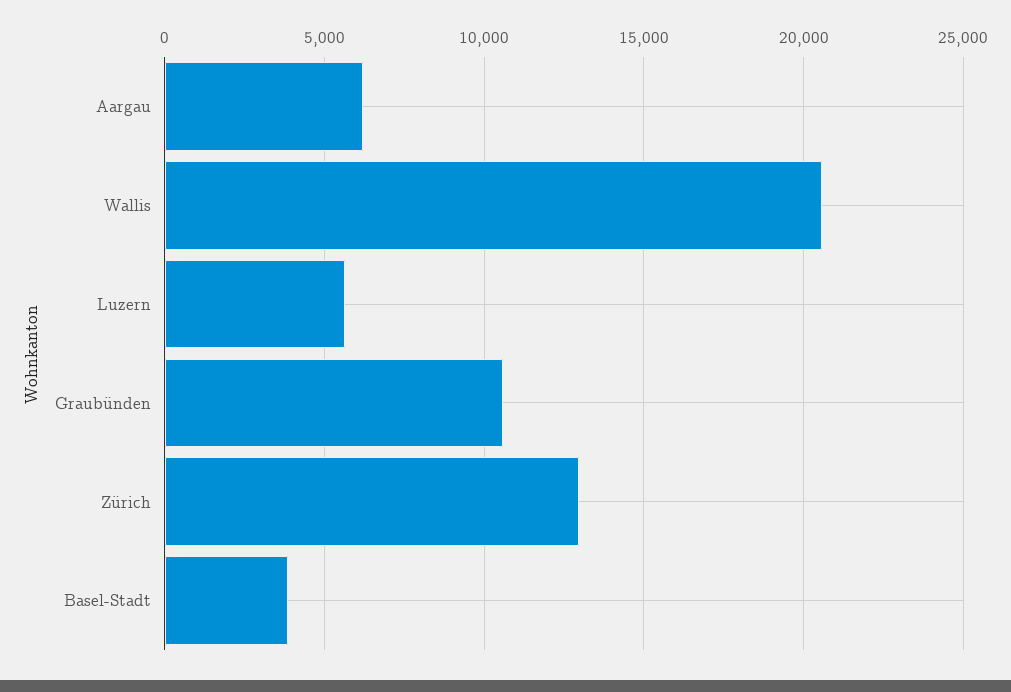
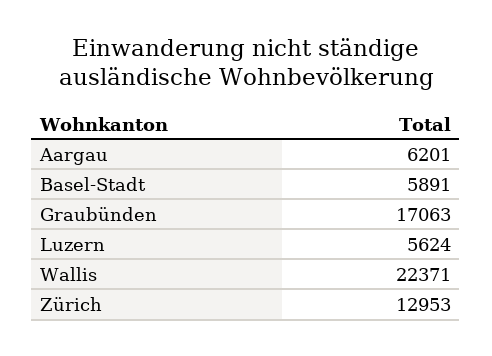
Wallis: 20500 -> 22371
Graubünden: 10500 -> 17063
Basel-Stadt: 4000 -> 5891

